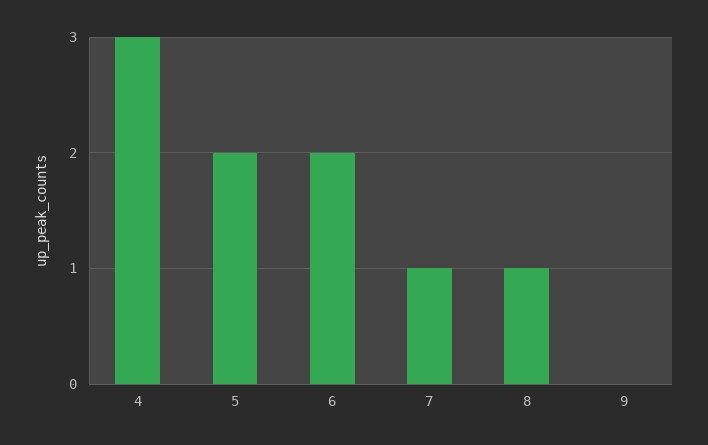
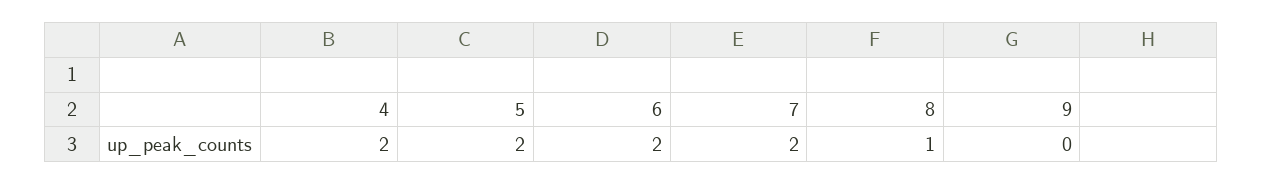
4: 3 -> 2
7: 1 -> 2

